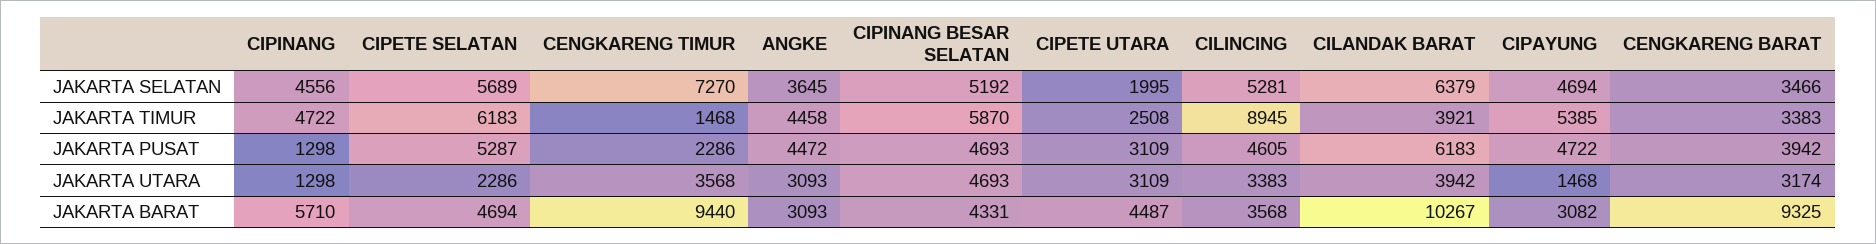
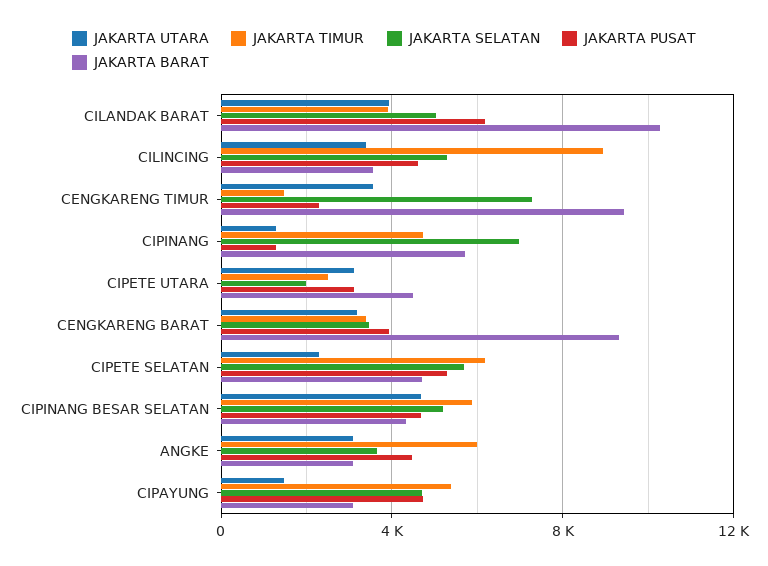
JAKARTA SELATAN, CIPINANG: 4556 -> 7000
JAKARTA SELATAN, CILANDAK BARAT: 6379 -> 5000
JAKARTA TIMUR, ANGKE: 4458 -> 6000

